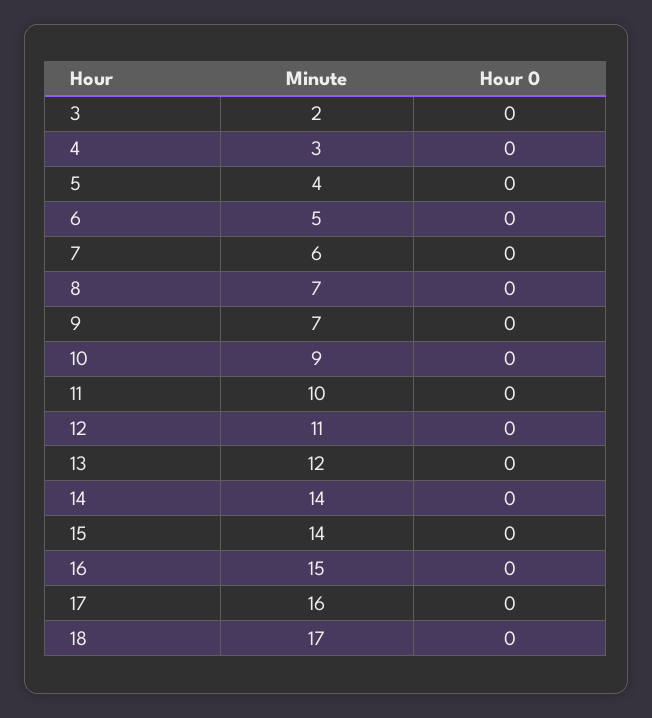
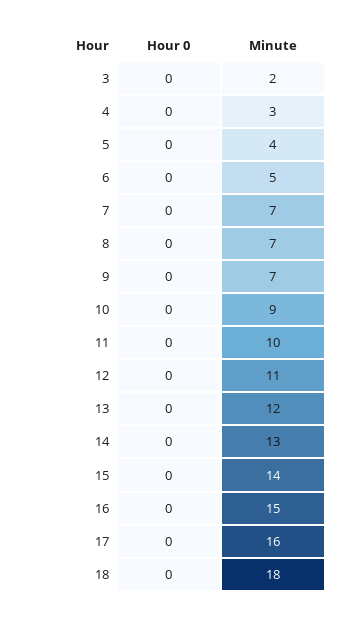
Minute, 7: 6 -> 7
Minute, 14: 14 -> 13
Minute, 18: 17 -> 18

